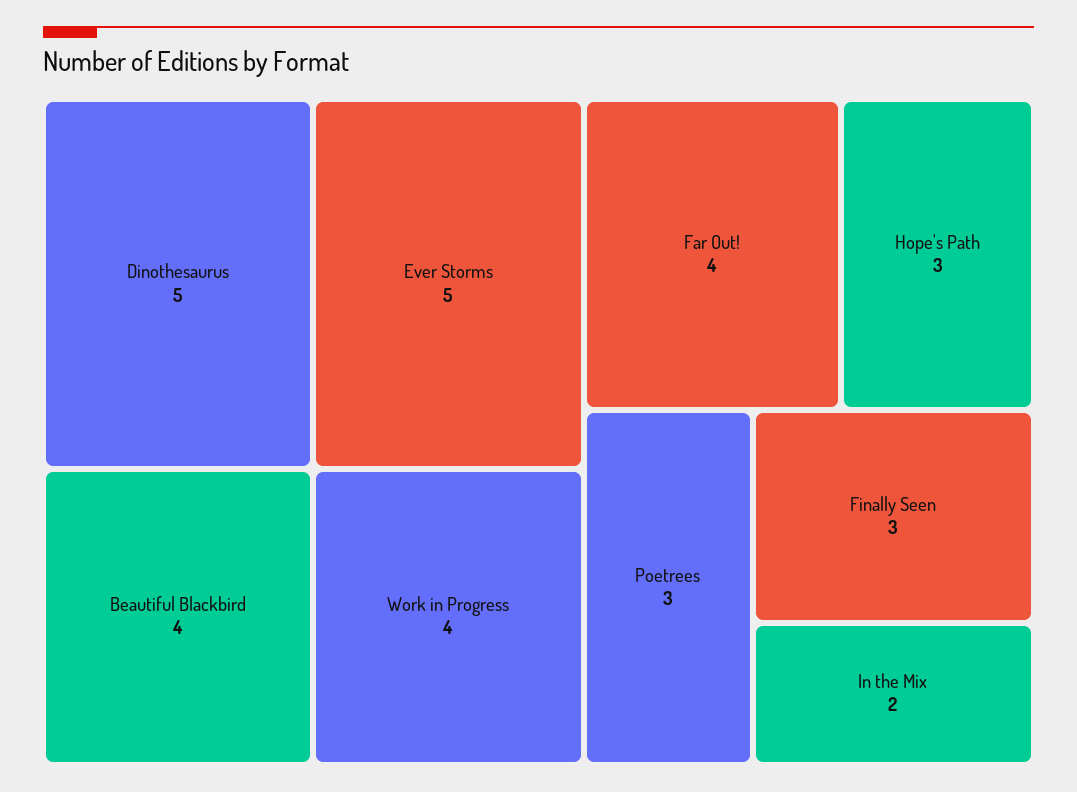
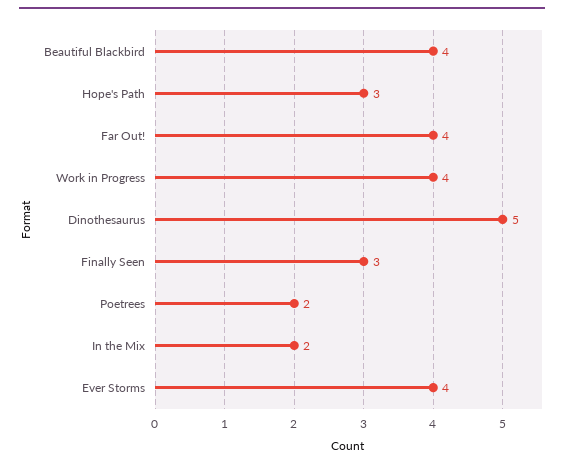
Ever Storms: 5 -> 4
Poetrees: 3 -> 2

